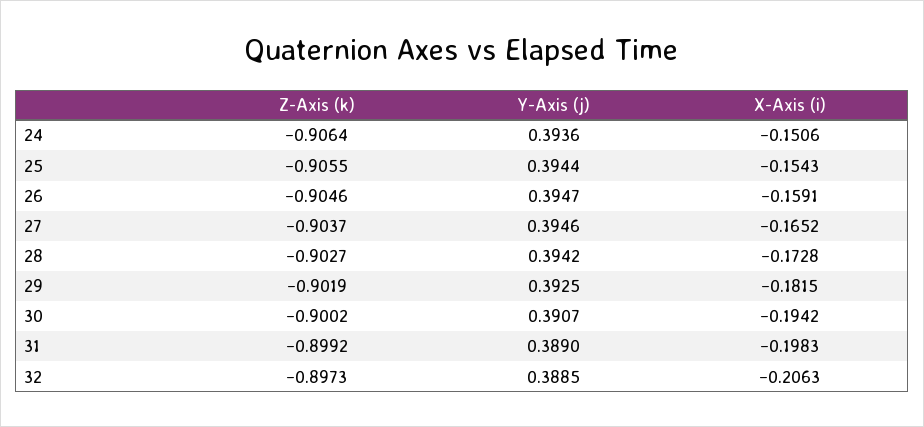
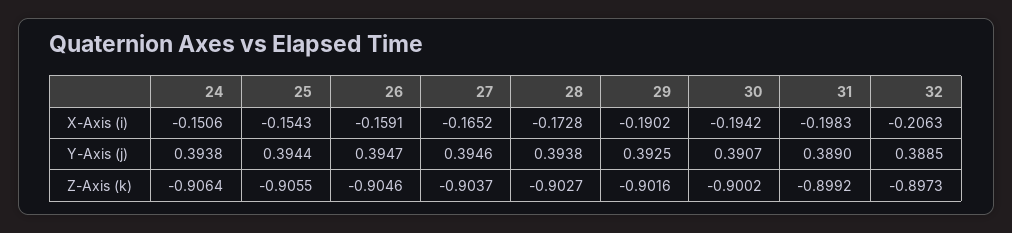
Y-Axis (j), 24: 0.3936 -> 0.3938
Y-Axis (j), 28: 0.3942 -> 0.3938
Z-Axis (k), 29: -0.9019 -> -0.9016
X-Axis (i), 29: -0.1815 -> -0.1902

